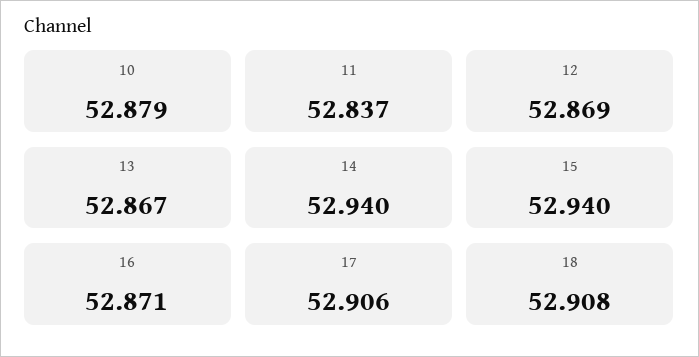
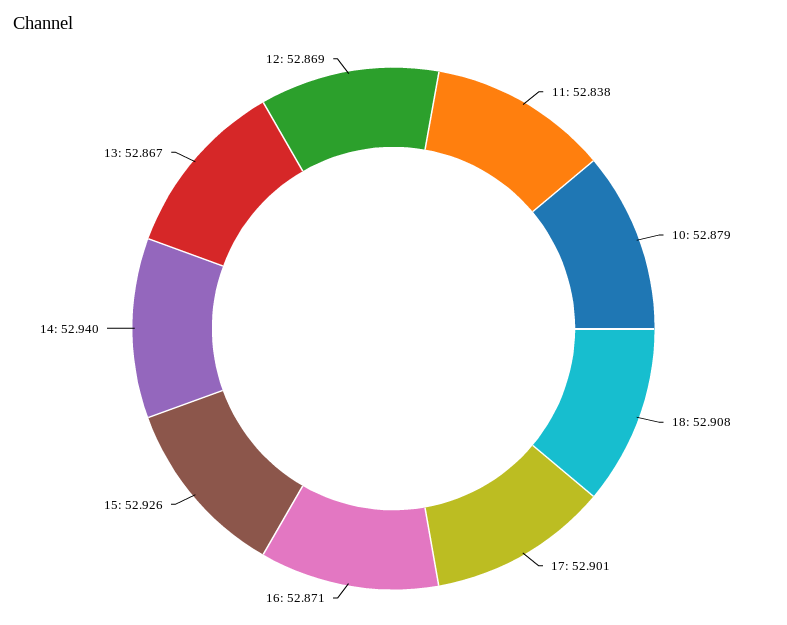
11: 52.837 -> 52.838
15: 52.94 -> 52.926
17: 52.906 -> 52.901

